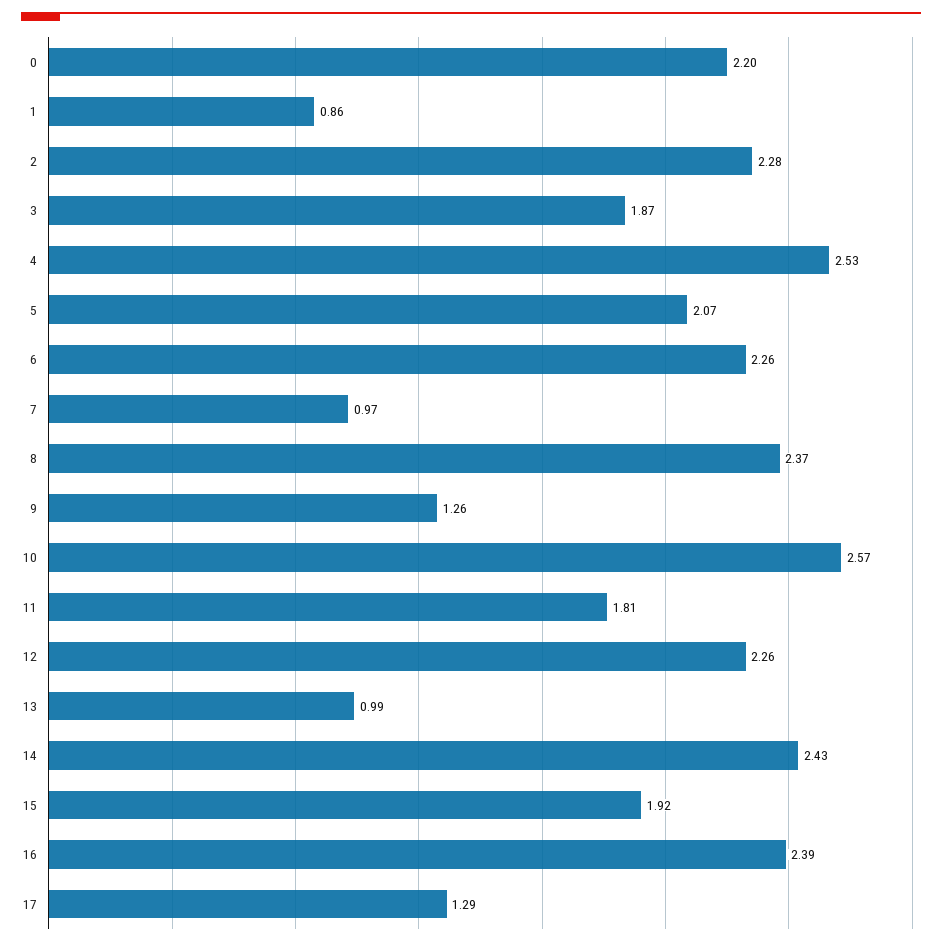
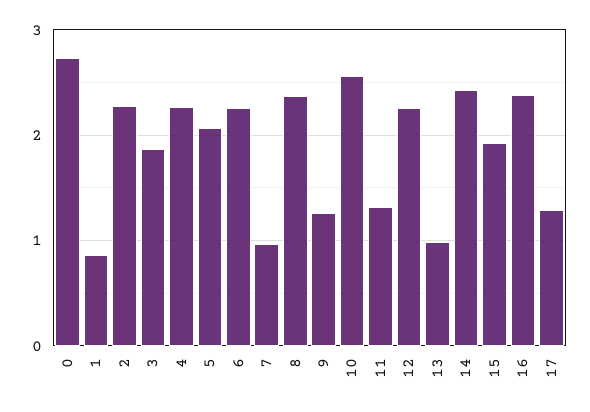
0: 2.2 -> 2.7
4: 2.53 -> 2.3
11: 1.81 -> 1.3

